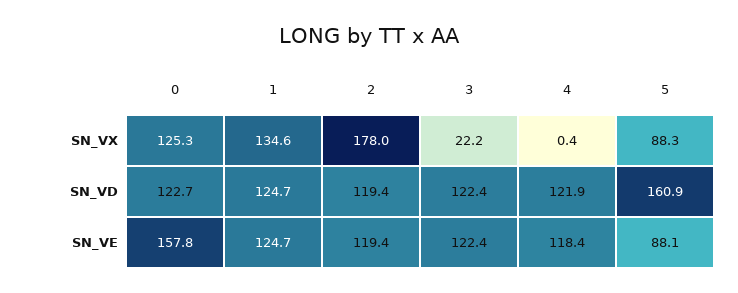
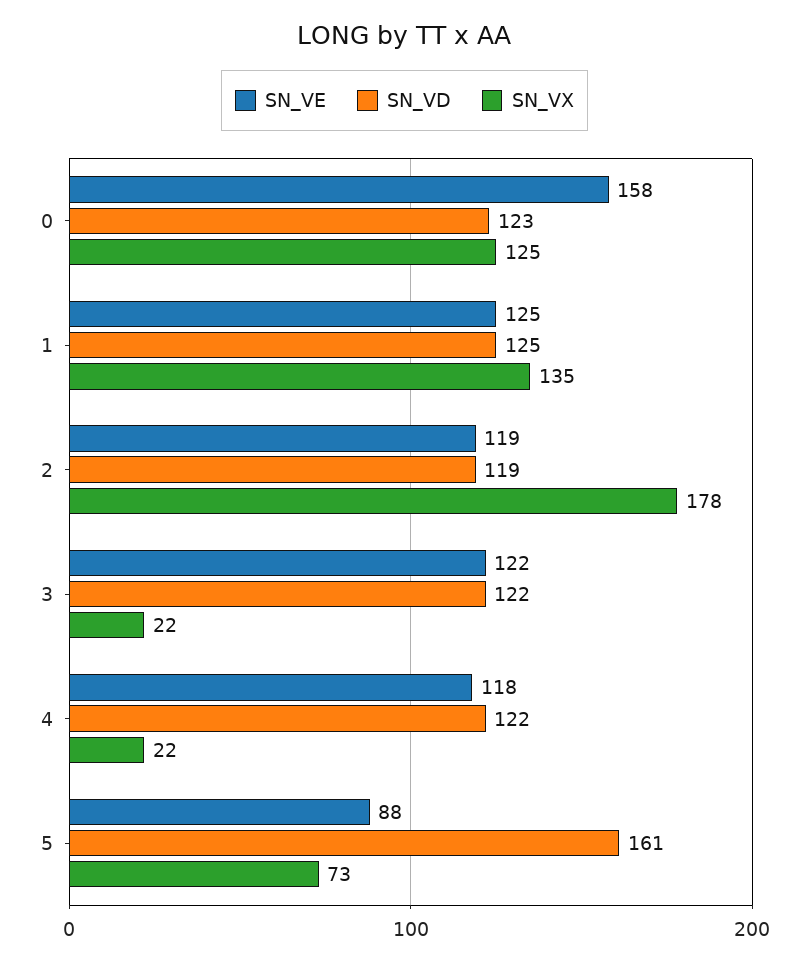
SN_VX, 4: 0.4 -> 22
SN_VX, 5: 88.3 -> 73

